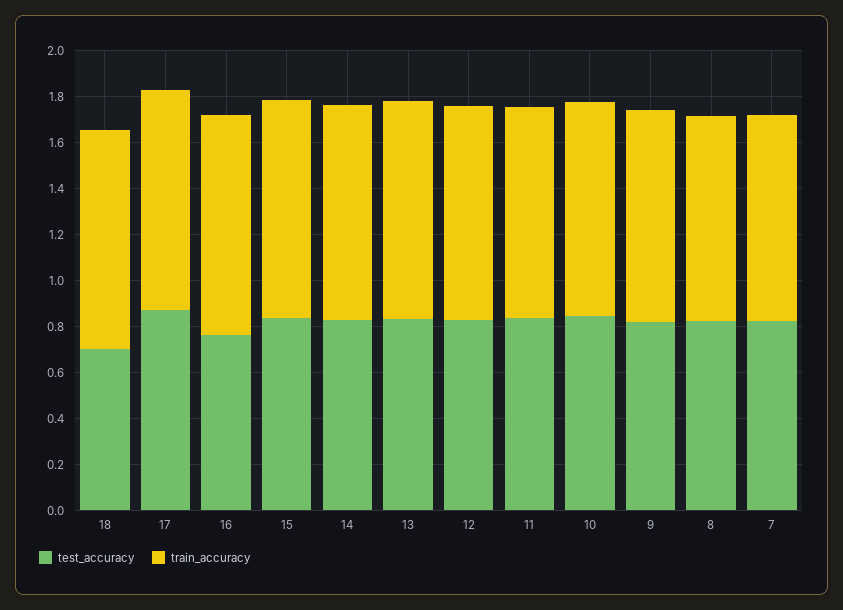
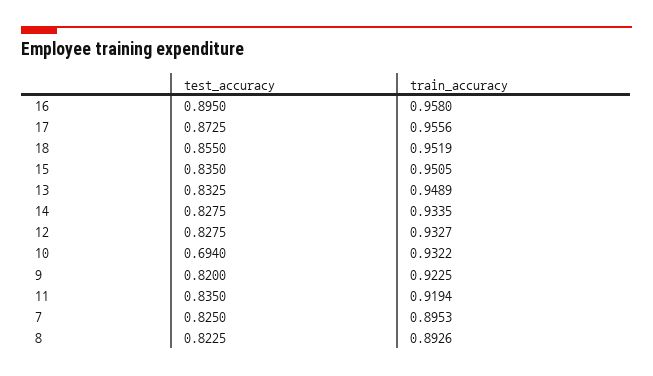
test_accuracy, 18: 0.7 -> 0.855
test_accuracy, 16: 0.75 -> 0.895
test_accuracy, 10: 0.85 -> 0.694

